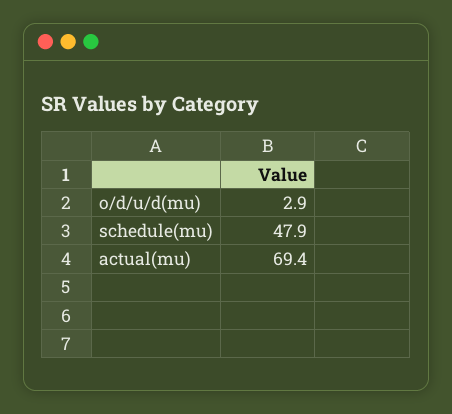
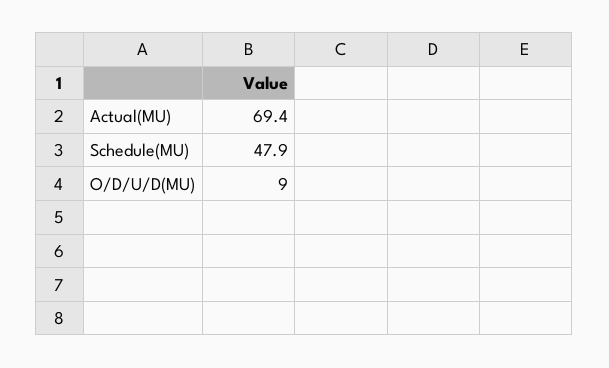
o/d/u/d(mu): 2.9 -> 9

